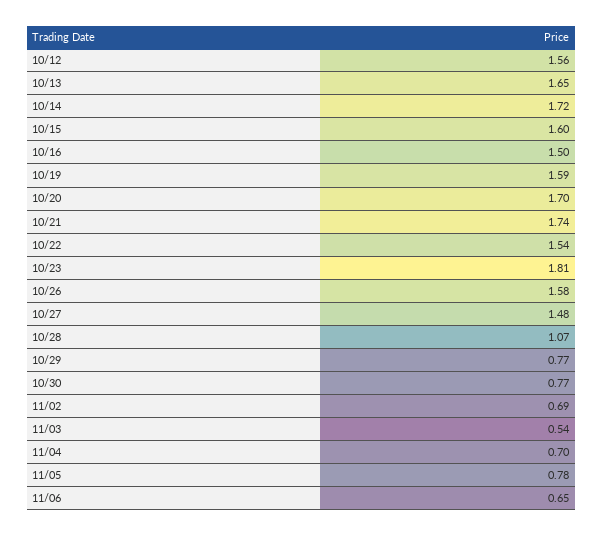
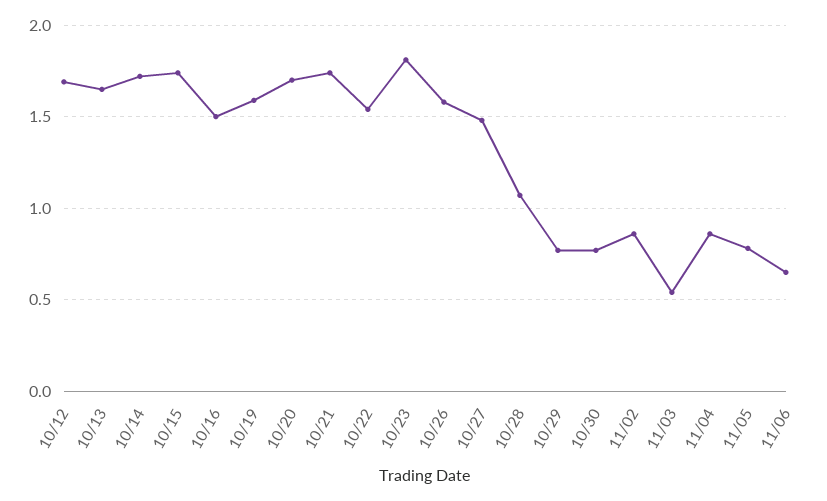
10/12: 1.56 -> 1.7
10/15: 1.6 -> 1.75
11/02: 0.69 -> 0.85
11/04: 0.7 -> 0.85

